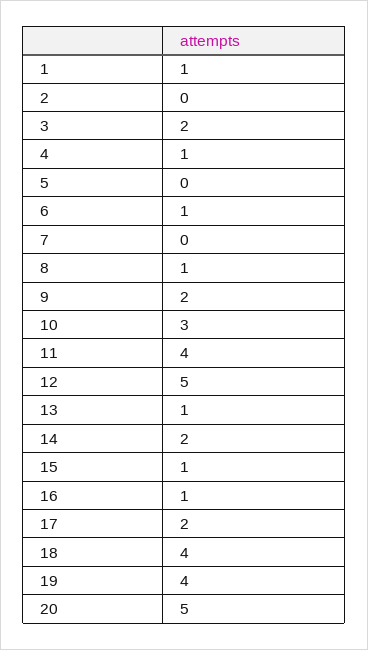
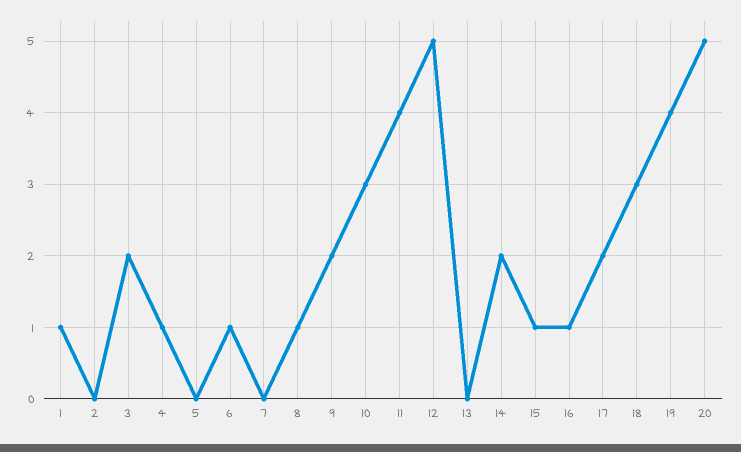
13: 1 -> 0
18: 4 -> 3

